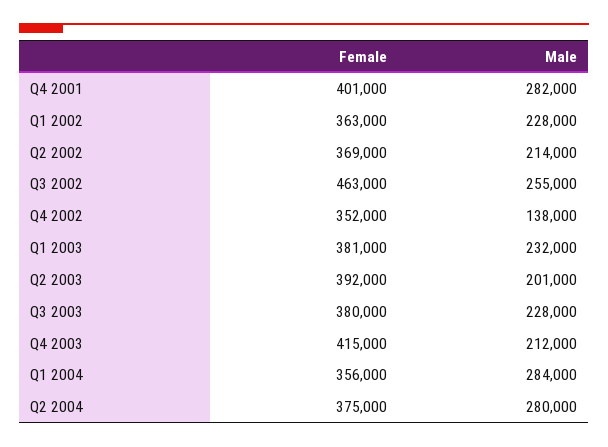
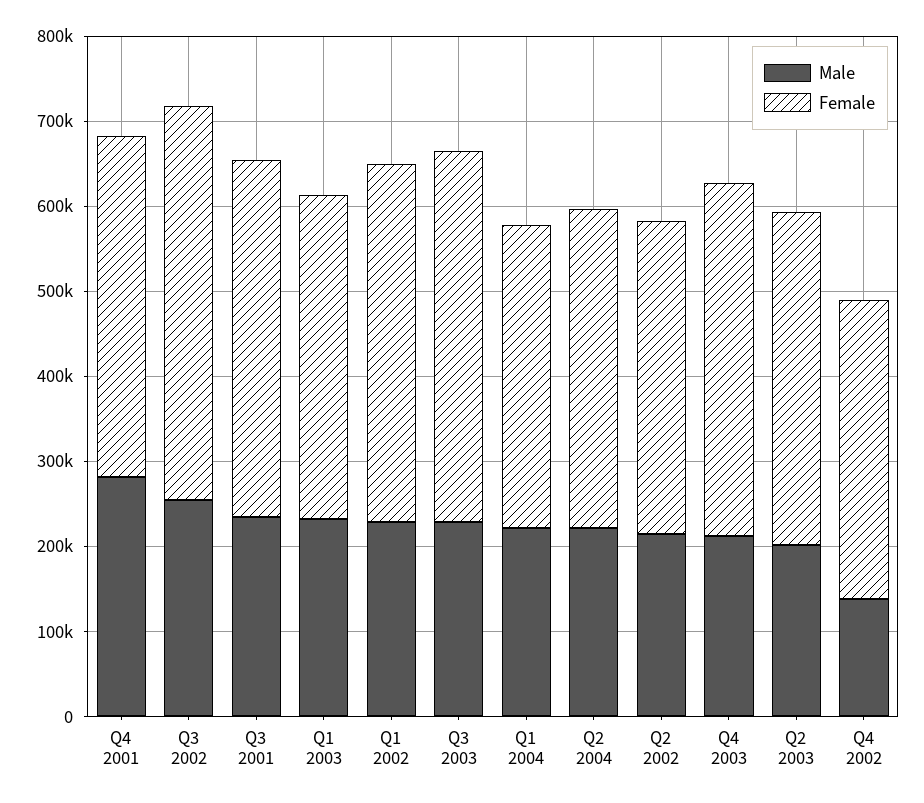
Female, Q1 2002: 363000 -> 420000
Female, Q3 2003: 380000 -> 440000
Male, Q1 2004: 284000 -> 220000
Male, Q2 2004: 280000 -> 220000
Male, Q3 2001: none -> 240000
Female, Q3 2001: none -> 420000

